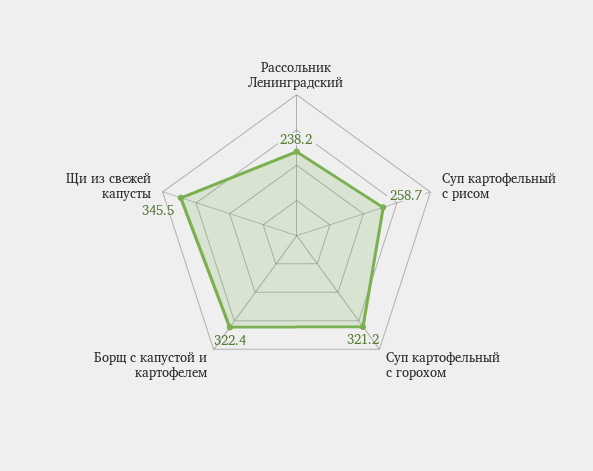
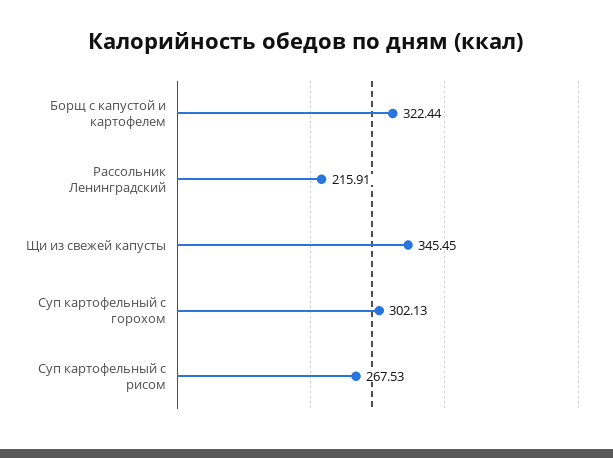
Рассольник Ленинградский: 238.2 -> 215.91
Суп картофельный с рисом: 258.7 -> 267.53
Суп картофельный с горохом: 321.2 -> 302.13

